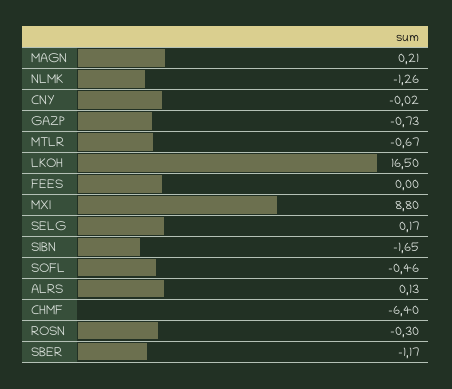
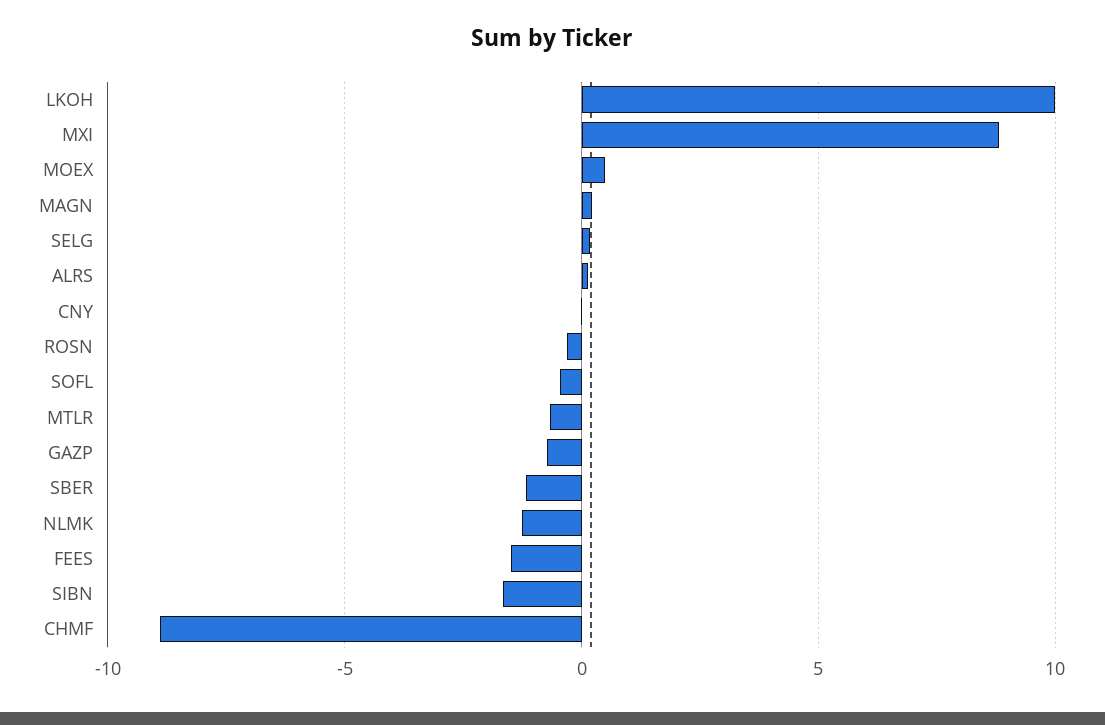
LKOH: 16.5 -> 10
FEES: 0 -> -1.5
CHMF: -6.4 -> -9
MOEX: none -> 0.5

